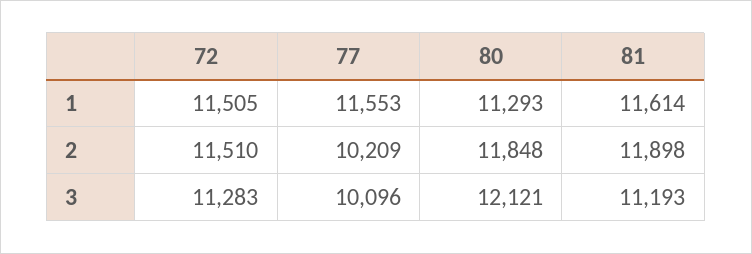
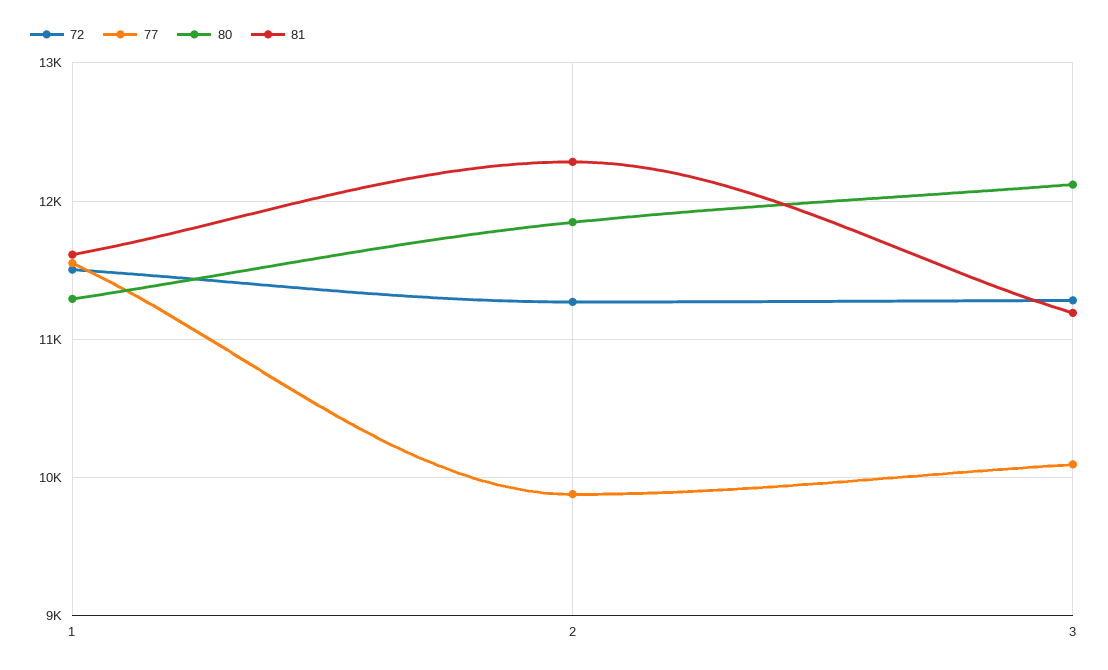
72, 2: 11510 -> 11300
77, 2: 10209 -> 9900
81, 2: 11898 -> 12300

